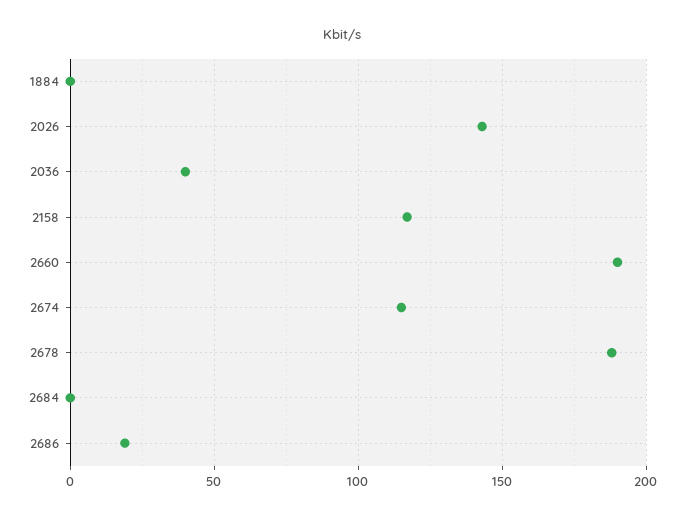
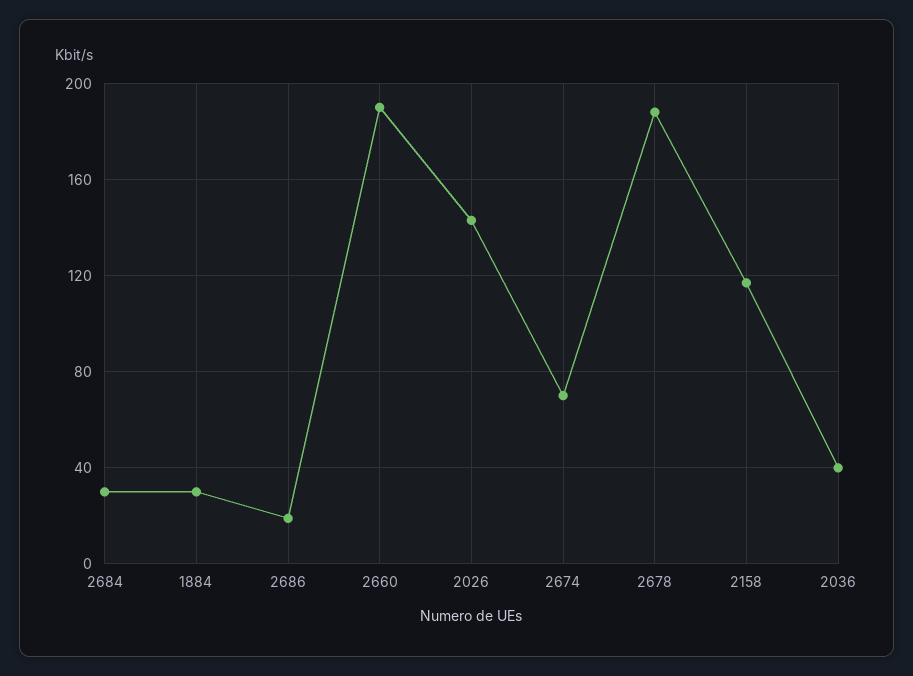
1884: 0 -> 30
2674: 115 -> 70
2684: 0 -> 30

